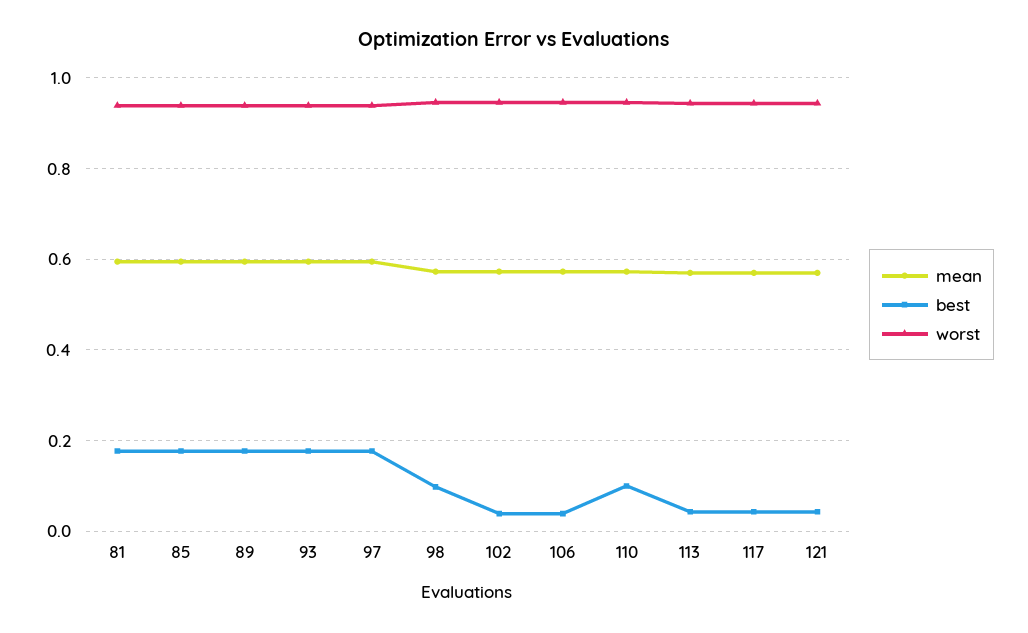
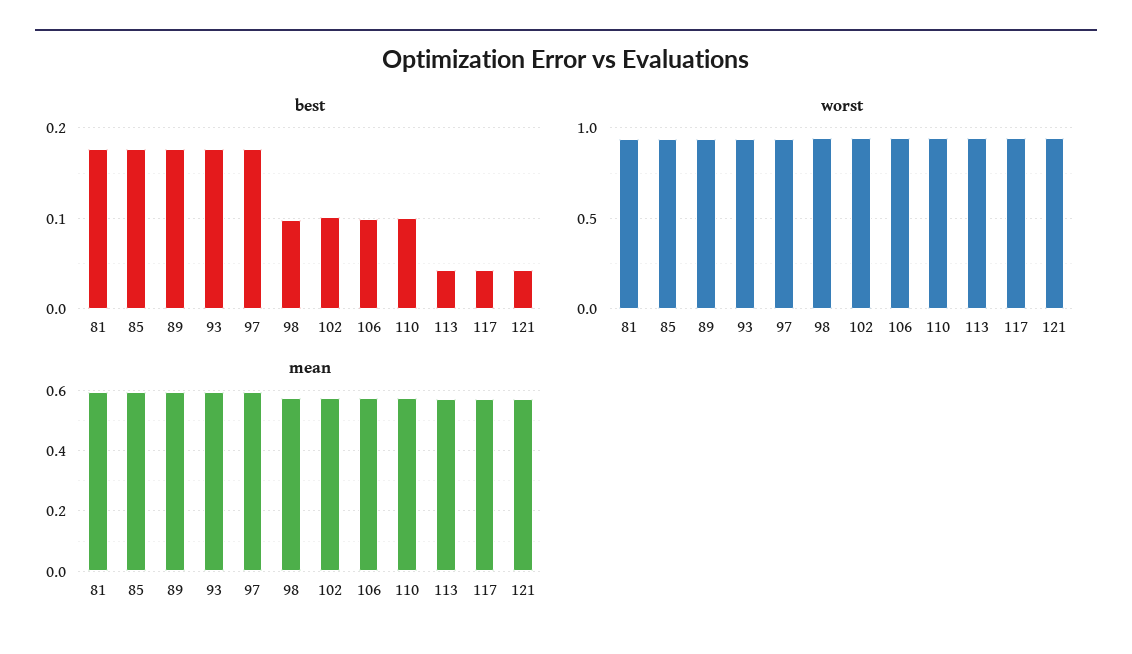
best, 102: 0.04 -> 0.1
best, 106: 0.04 -> 0.1

